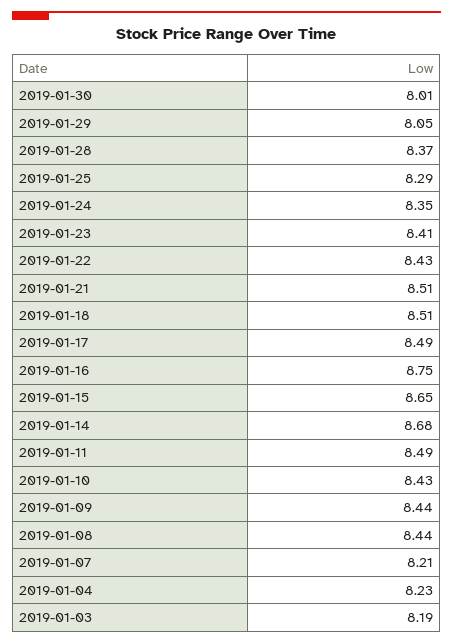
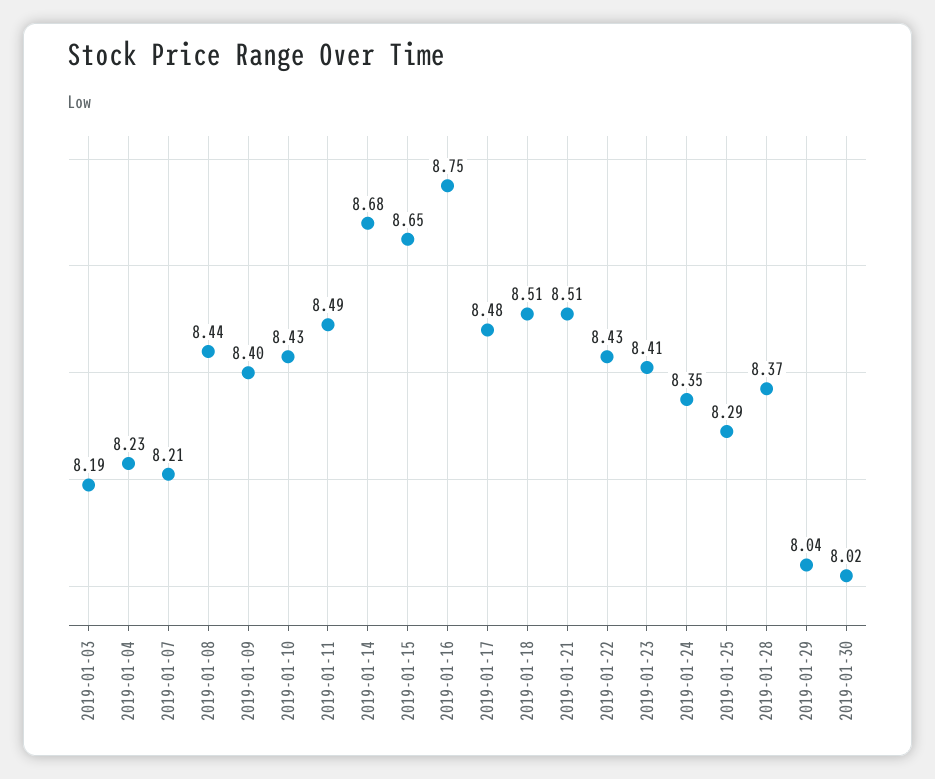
2019-01-30: 8.01 -> 8.02
2019-01-29: 8.05 -> 8.04
2019-01-17: 8.49 -> 8.48
2019-01-09: 8.44 -> 8.4

